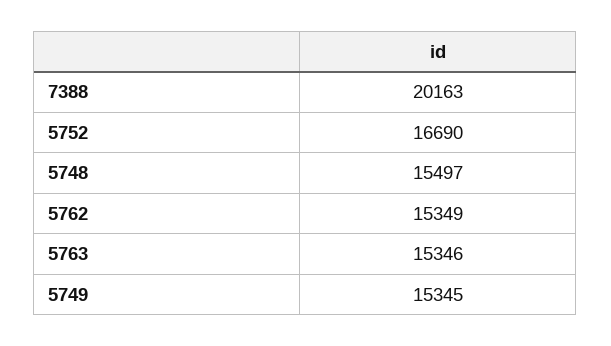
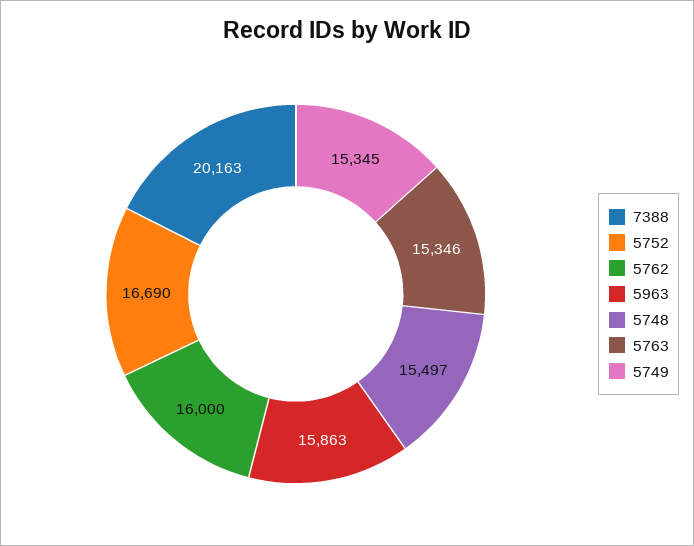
5762: 15349 -> 16000
5963: none -> 15863

